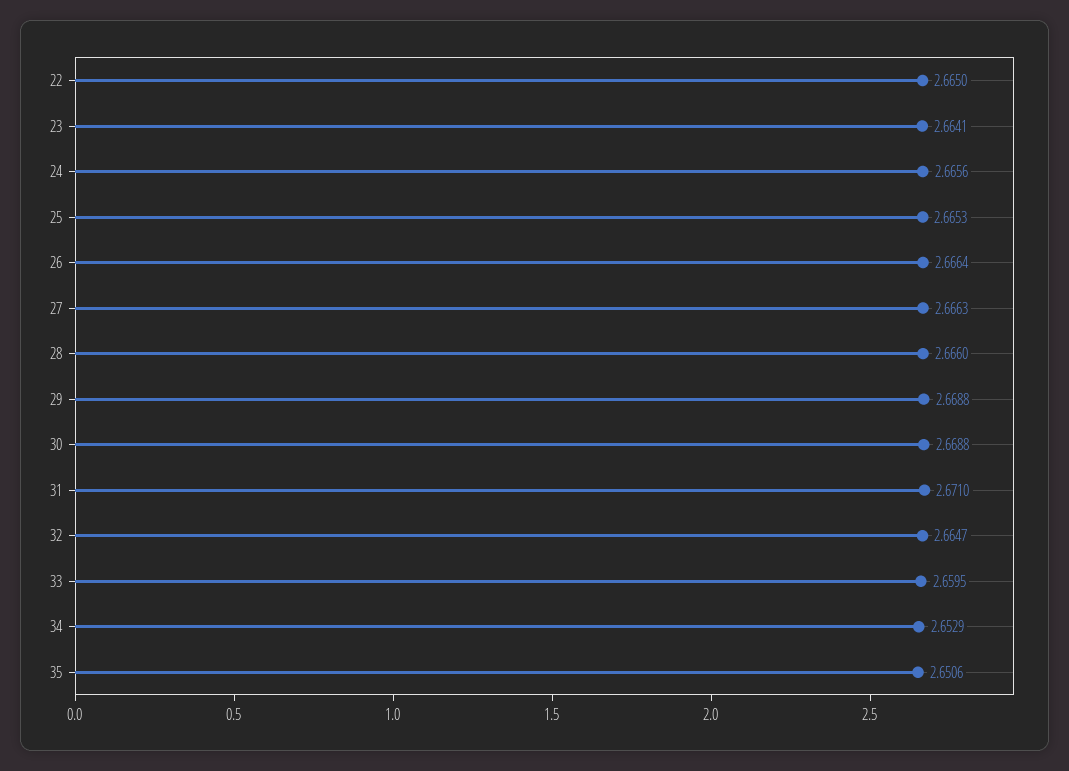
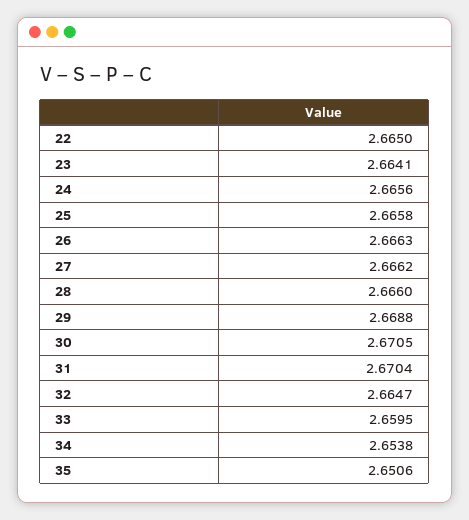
25: 2.6653 -> 2.6658
26: 2.6664 -> 2.6663
27: 2.6663 -> 2.6662
30: 2.6688 -> 2.6705
31: 2.671 -> 2.6704
34: 2.6529 -> 2.6538

